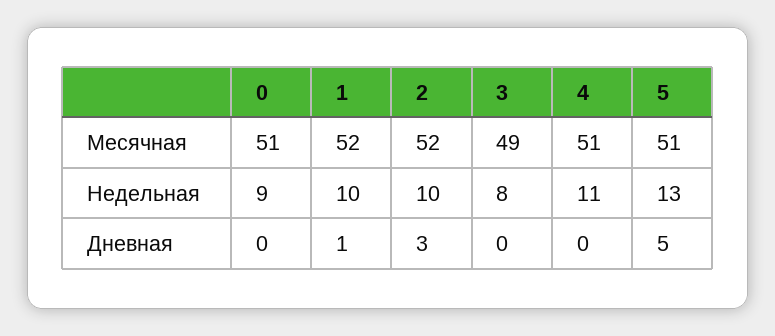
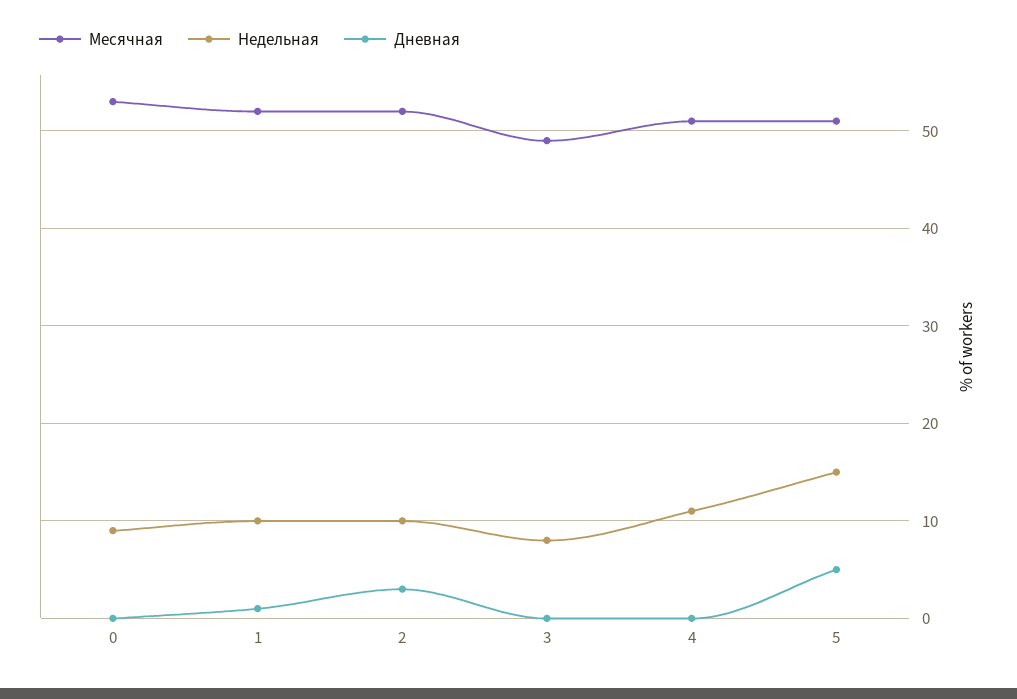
Месячная, 0: 51 -> 53
Недельная, 5: 13 -> 15

